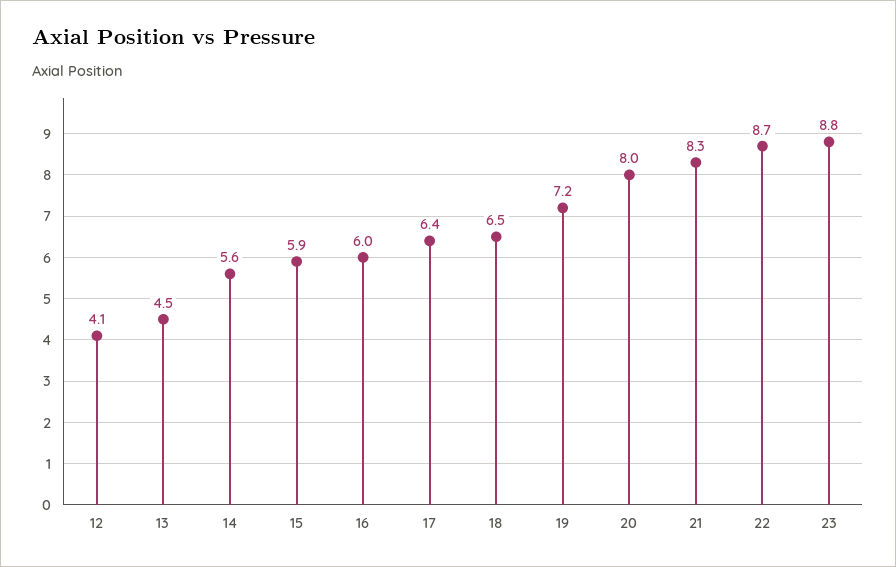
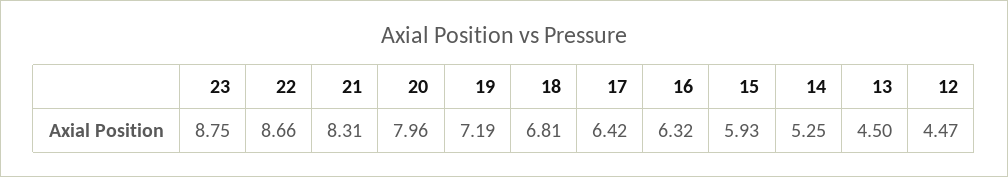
12: 4.1 -> 4.47
14: 5.6 -> 5.25
16: 6 -> 6.32
18: 6.5 -> 6.81

